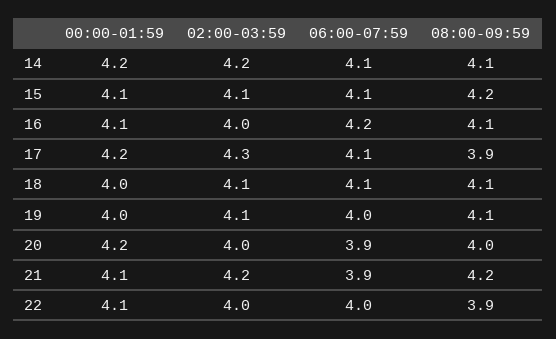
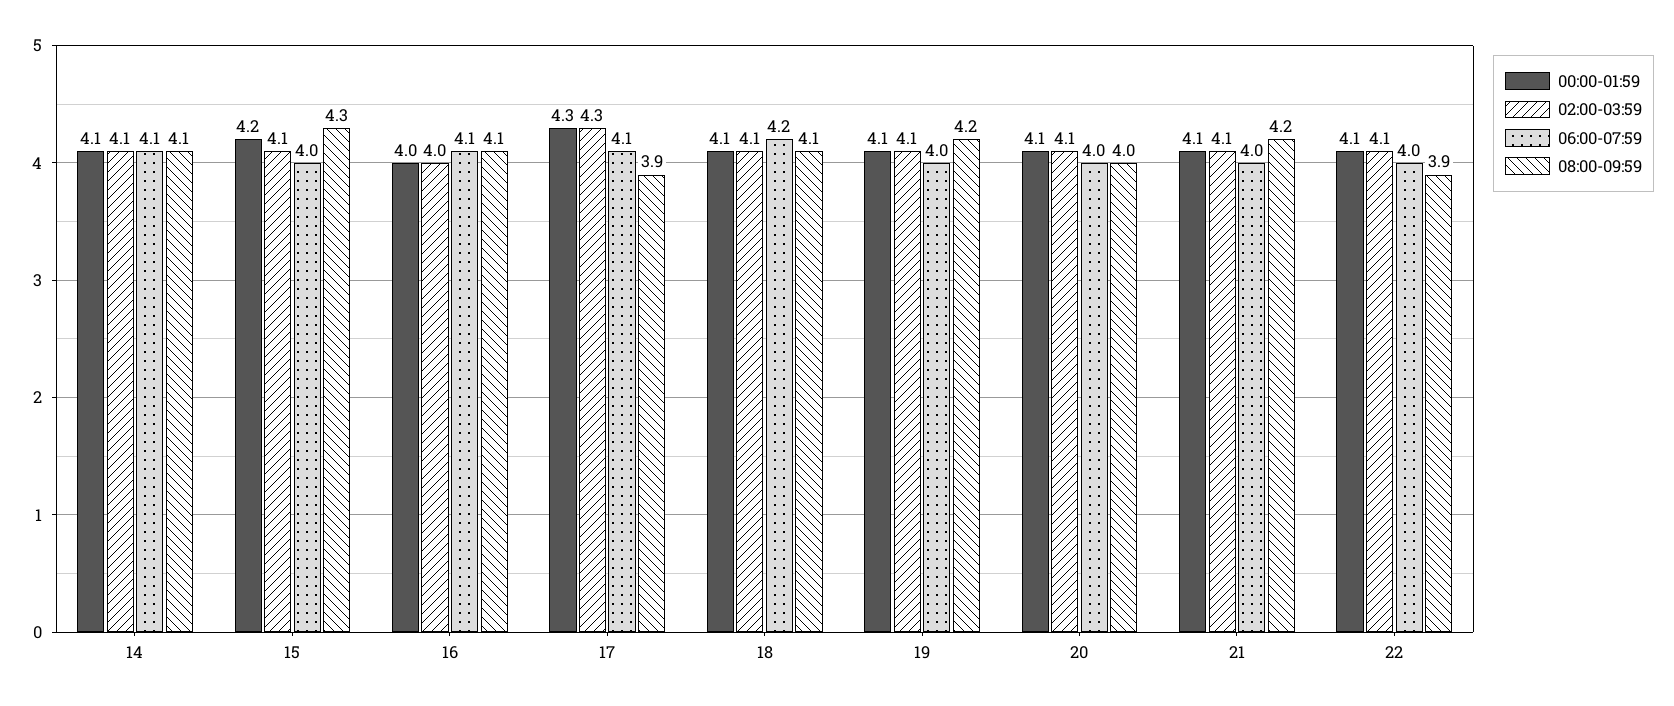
00:00-01:59, 14: 4.2 -> 4.1
02:00-03:59, 14: 4.2 -> 4.1
00:00-01:59, 15: 4.1 -> 4.2
06:00-07:59, 15: 4.1 -> 4
08:00-09:59, 15: 4.2 -> 4.3
00:00-01:59, 16: 4.1 -> 4
06:00-07:59, 16: 4.2 -> 4.1
00:00-01:59, 17: 4.2 -> 4.3
00:00-01:59, 18: 4 -> 4.1
06:00-07:59, 18: 4.1 -> 4.2
00:00-01:59, 19: 4 -> 4.1
08:00-09:59, 19: 4.1 -> 4.2
00:00-01:59, 20: 4.2 -> 4.1
02:00-03:59, 20: 4 -> 4.1
06:00-07:59, 20: 3.9 -> 4
02:00-03:59, 21: 4.2 -> 4.1
06:00-07:59, 21: 3.9 -> 4
02:00-03:59, 22: 4 -> 4.1

